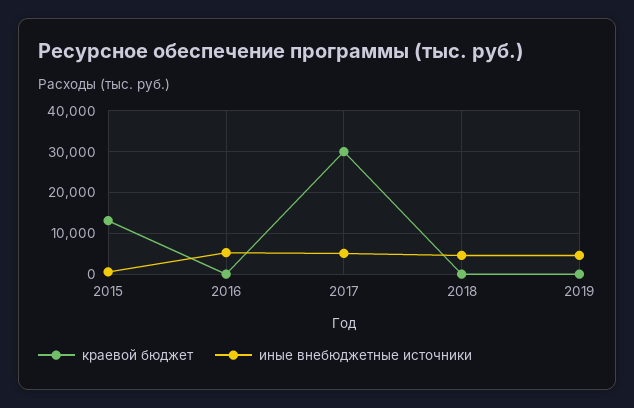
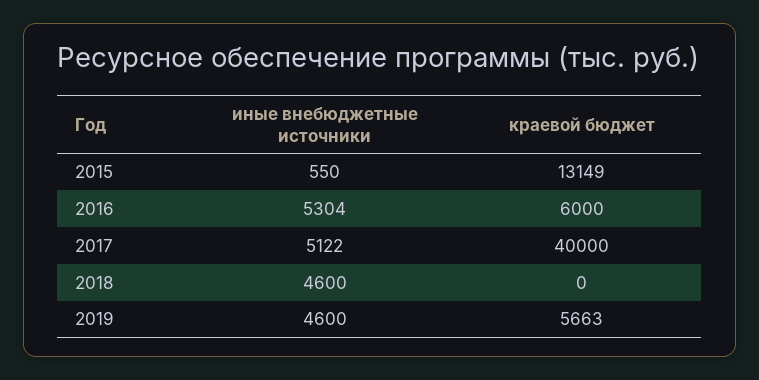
краевой бюджет, 2016: 0 -> 6000
краевой бюджет, 2017: 30000 -> 40000
краевой бюджет, 2019: 0 -> 5663

